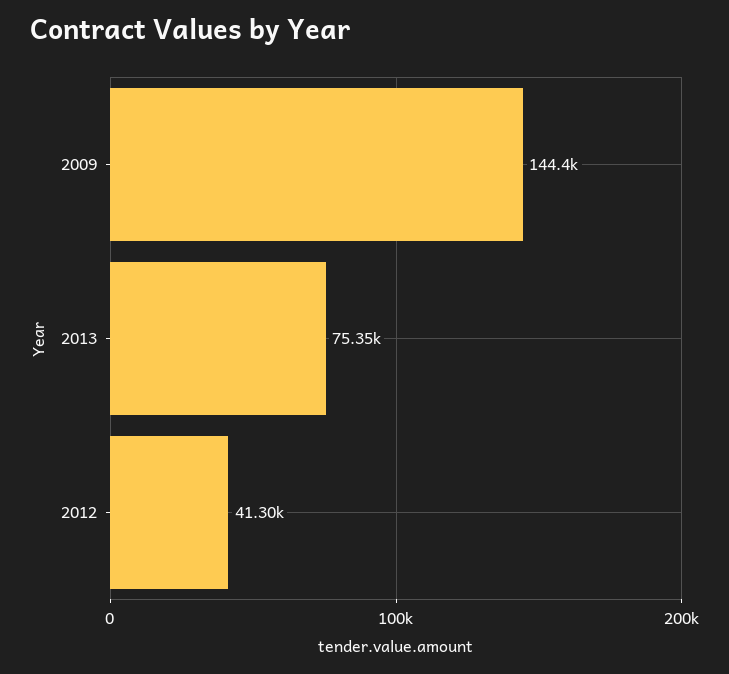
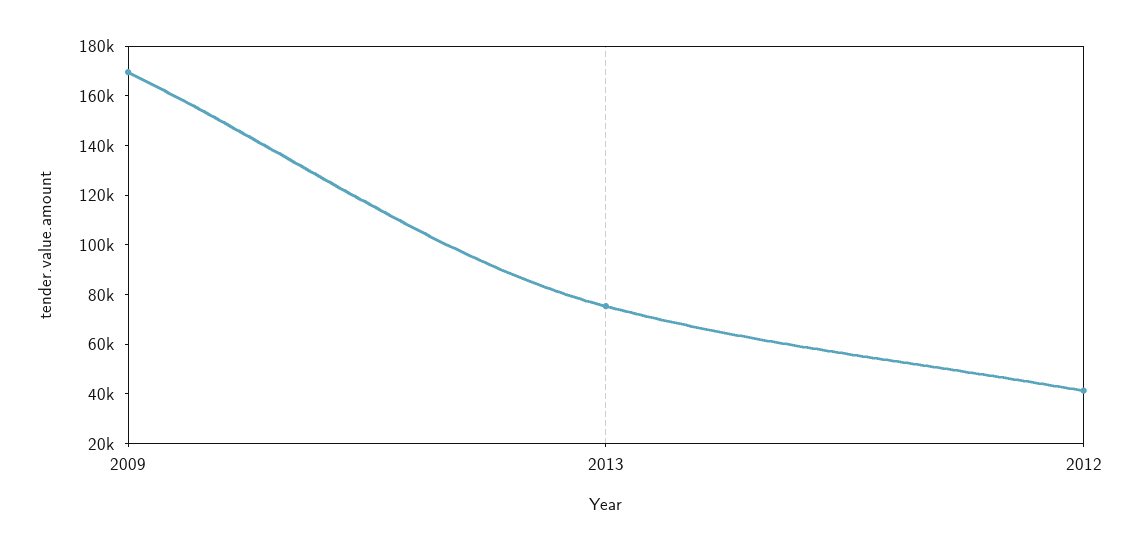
2009: 144400 -> 170000

